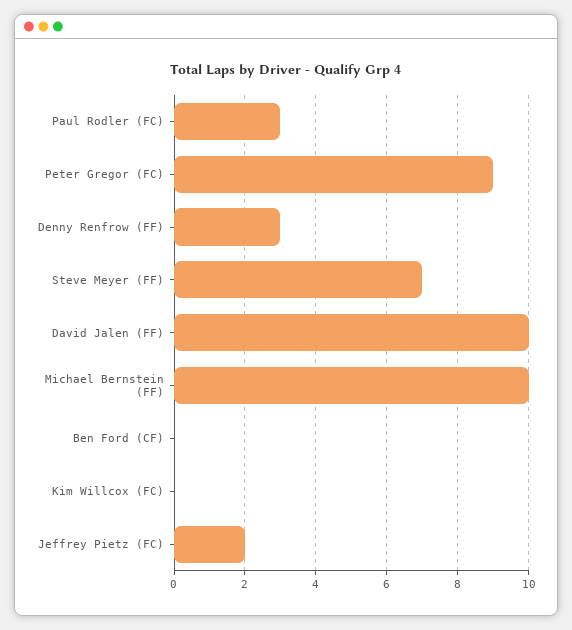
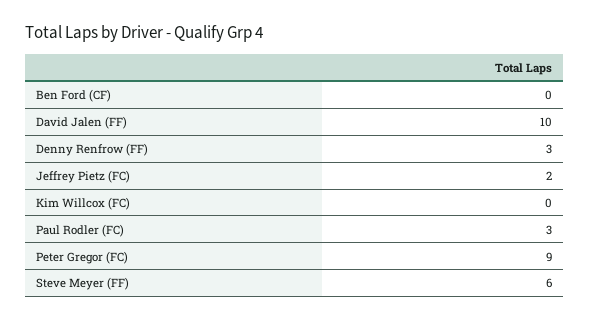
Steve Meyer (FF): 7 -> 6
Michael Bernstein (FF): 10 -> none

